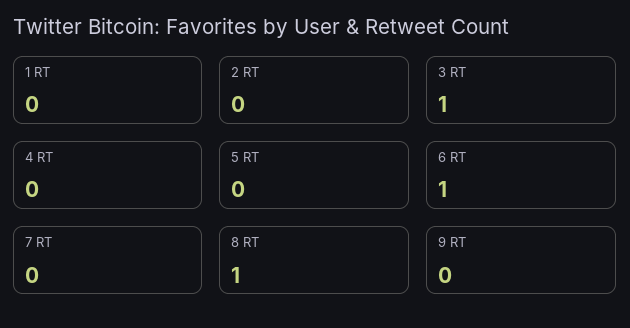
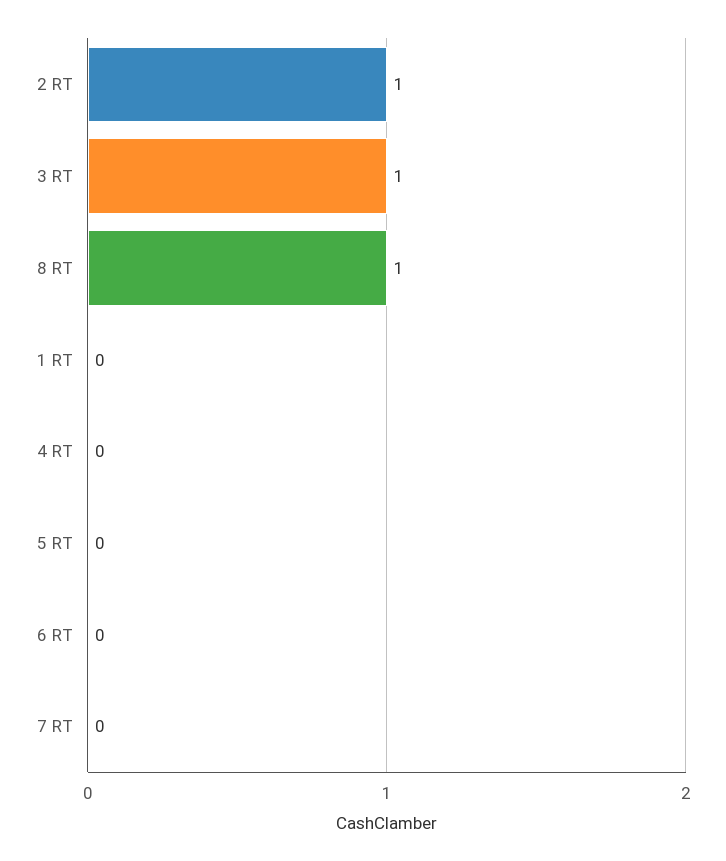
2 RT: 0 -> 1
6 RT: 1 -> 0
9 RT: 0 -> none

